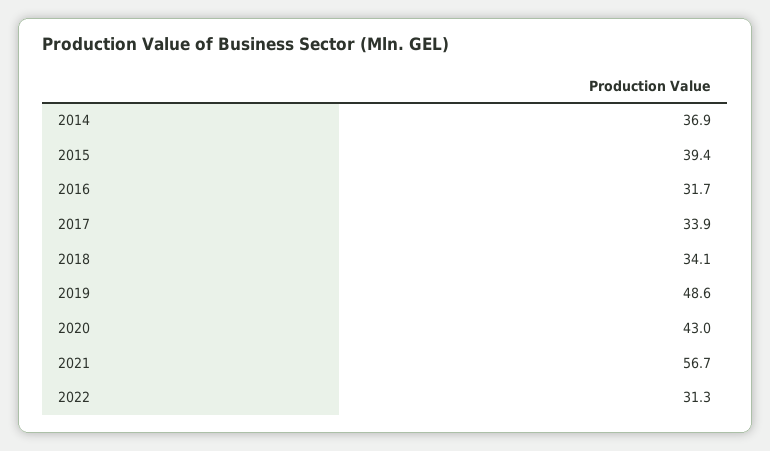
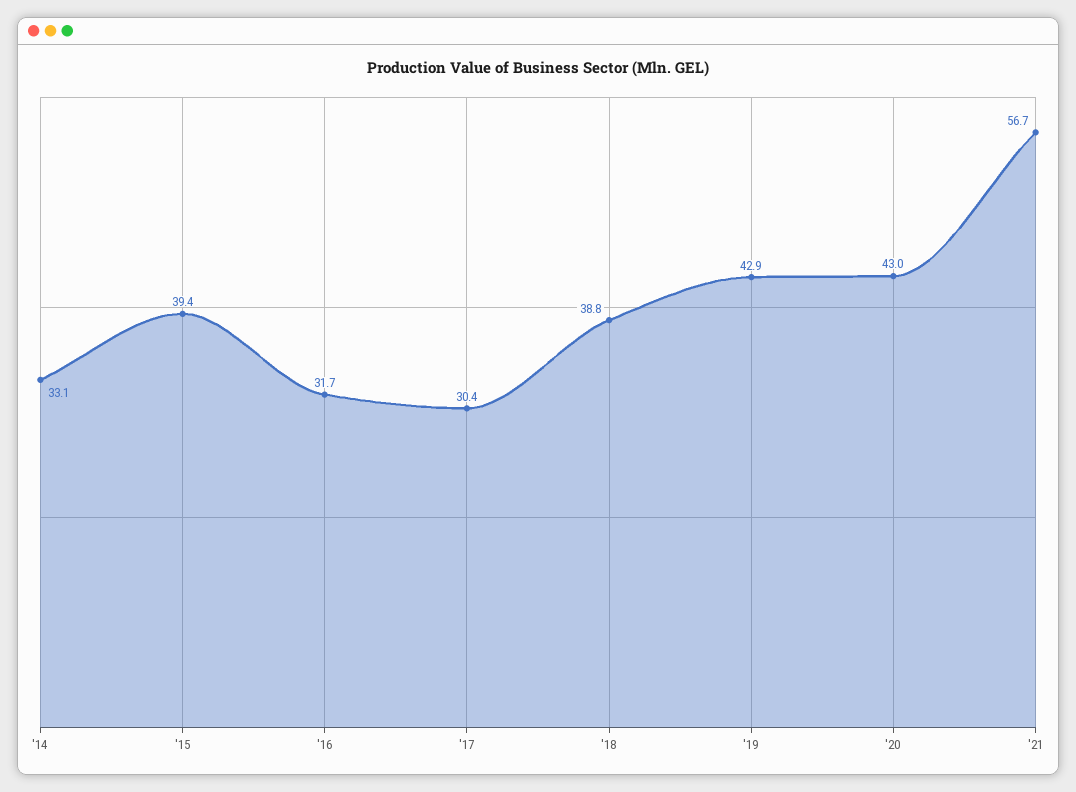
2014: 36.9 -> 33.1
2017: 33.9 -> 30.4
2018: 34.1 -> 38.8
2019: 48.6 -> 42.9
2022: 31.3 -> none

